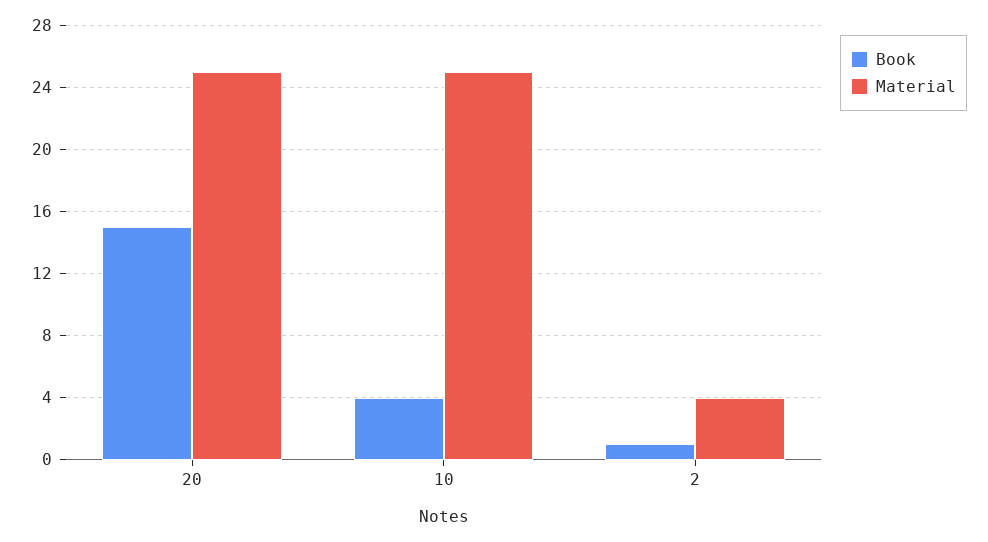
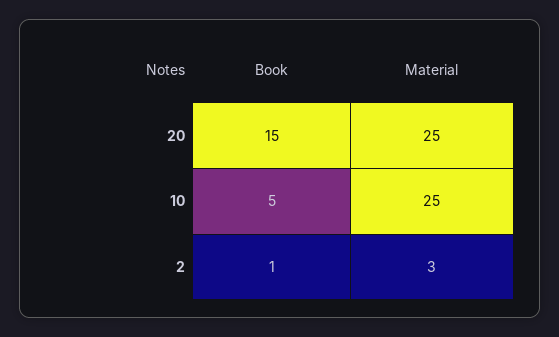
Book, 10: 4 -> 5
Material, 2: 4 -> 3

